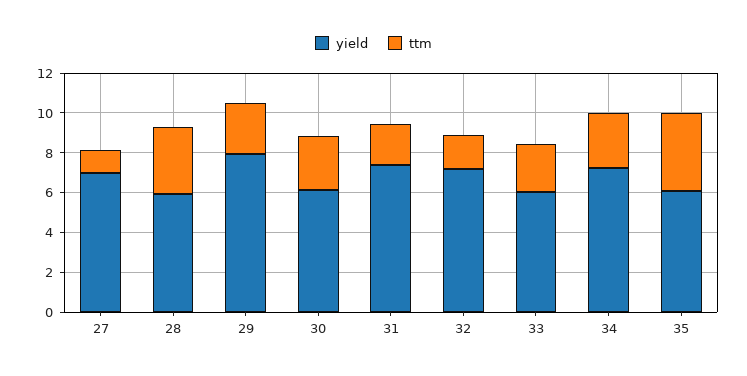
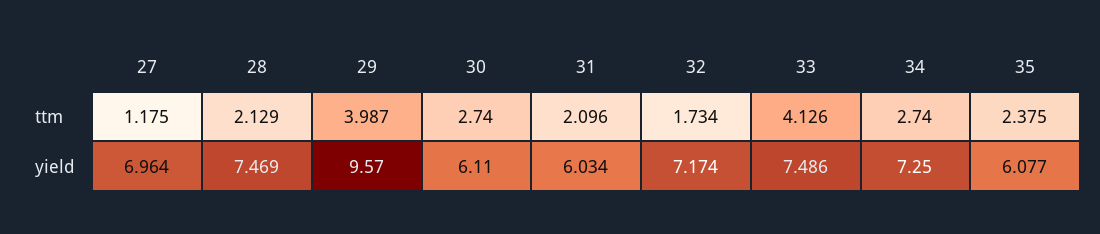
yield, 28: 6 -> 7.469
ttm, 28: 3.5 -> 2.129
yield, 29: 8 -> 9.57
ttm, 29: 2.5 -> 3.987
yield, 31: 7.5 -> 6.034
yield, 33: 6 -> 7.486
ttm, 33: 2.5 -> 4.126
ttm, 35: 4 -> 2.375

